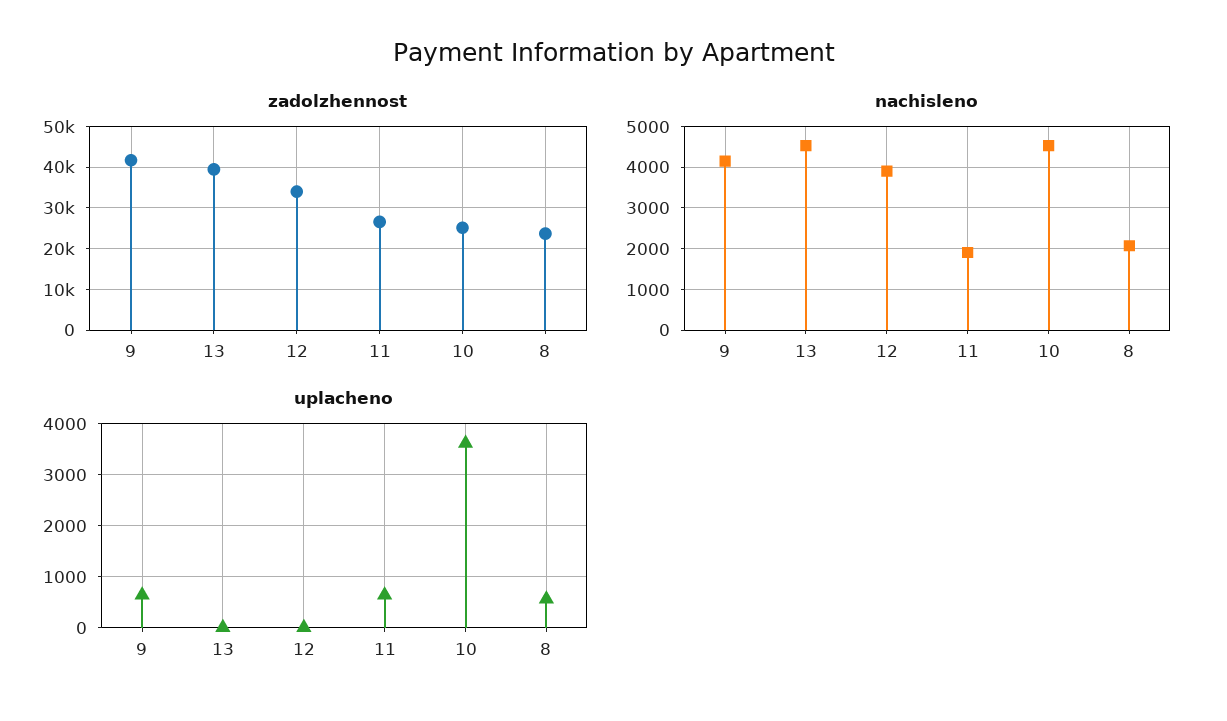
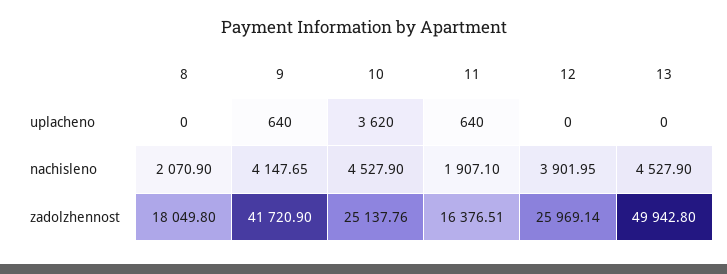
zadolzhennost, 13: 40000 -> 49942.8
zadolzhennost, 12: 34000 -> 25969.14
zadolzhennost, 11: 26000 -> 16376.51
zadolzhennost, 8: 24000 -> 18049.8
uplacheno, 8: 600 -> 0

